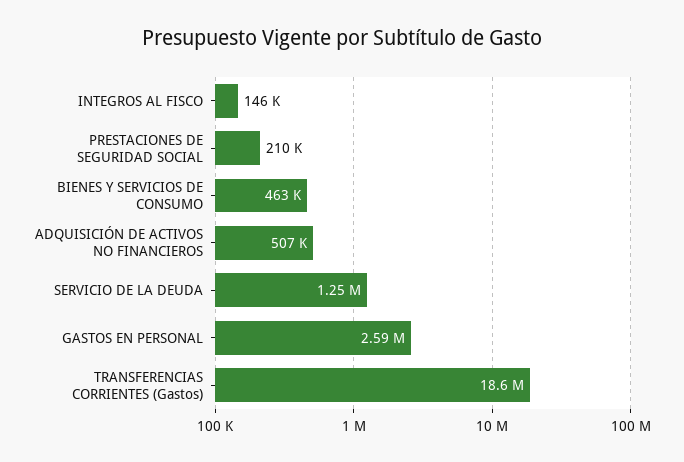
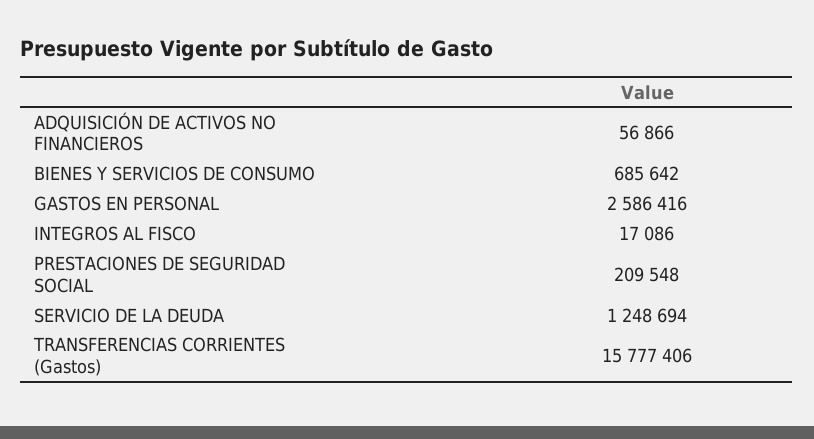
INTEGROS AL FISCO: 146000 -> 17086
BIENES Y SERVICIOS DE CONSUMO: 463000 -> 685642
ADQUISICIÓN DE ACTIVOS NO FINANCIEROS: 507000 -> 56866
TRANSFERENCIAS CORRIENTES (Gastos): 18600000 -> 15777406

